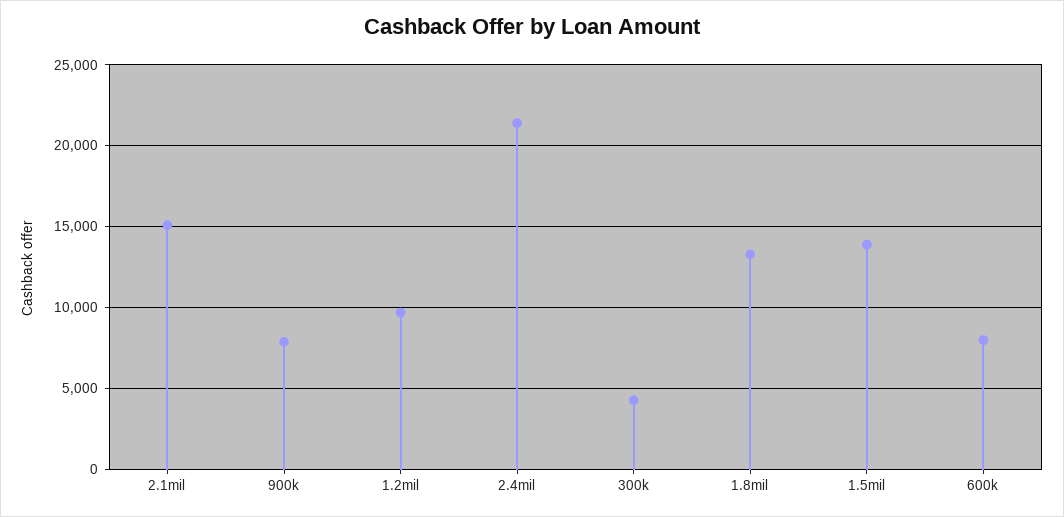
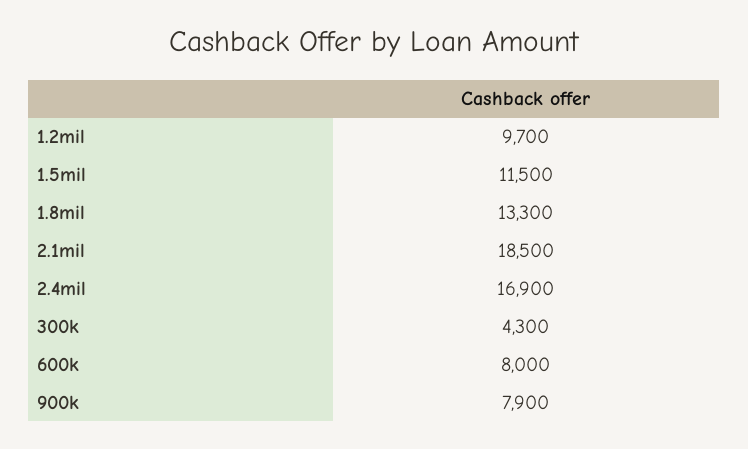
2.1mil: 15000 -> 18500
2.4mil: 21500 -> 16900
1.5mil: 14000 -> 11500

